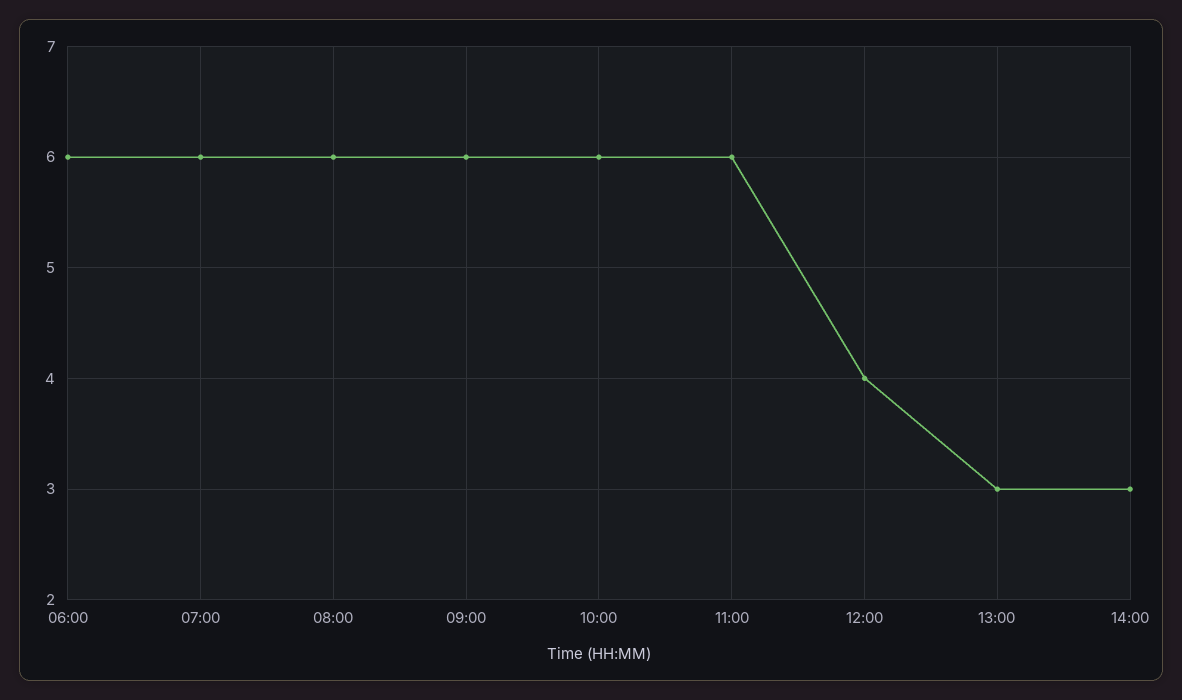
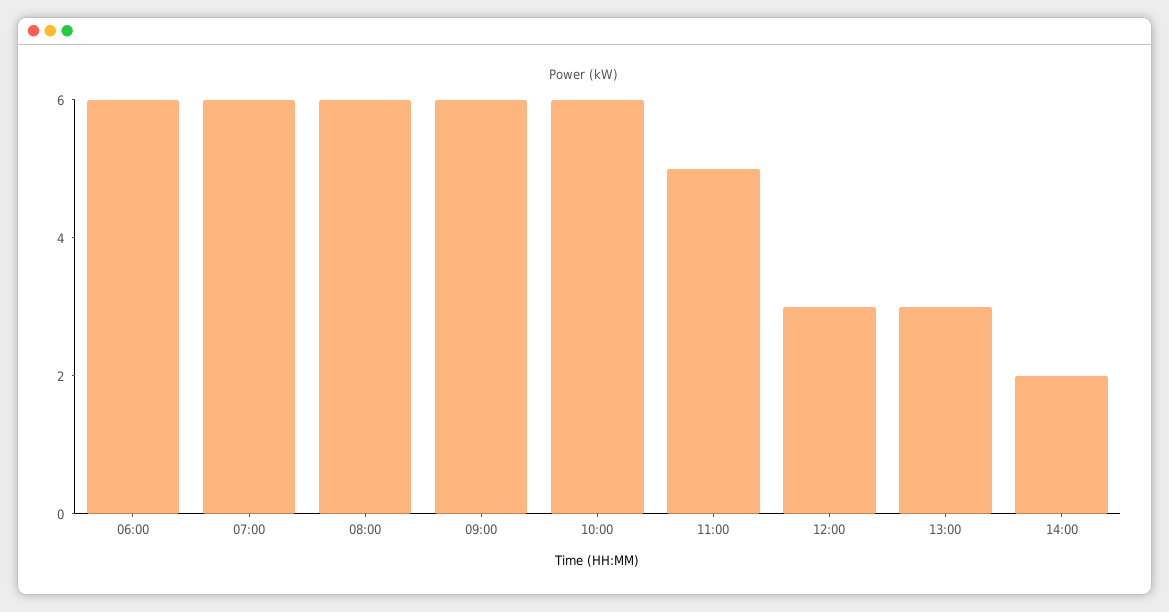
11:00: 6 -> 5
12:00: 4 -> 3
14:00: 3 -> 2

